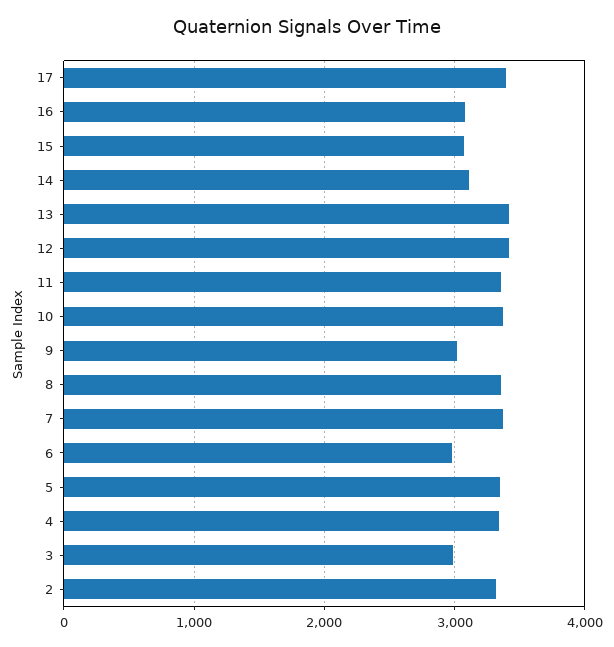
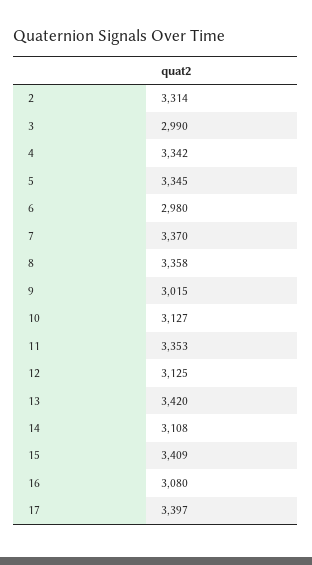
15: 3100 -> 3409
12: 3400 -> 3125
10: 3400 -> 3127

